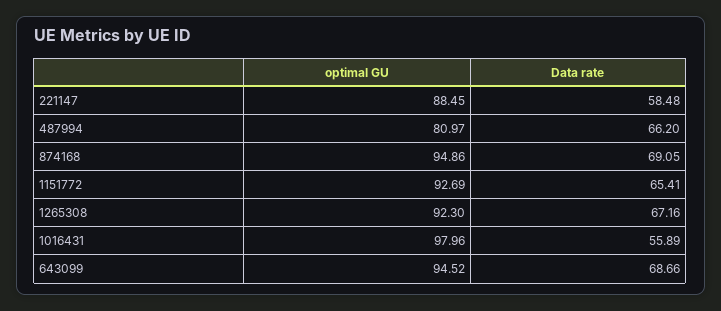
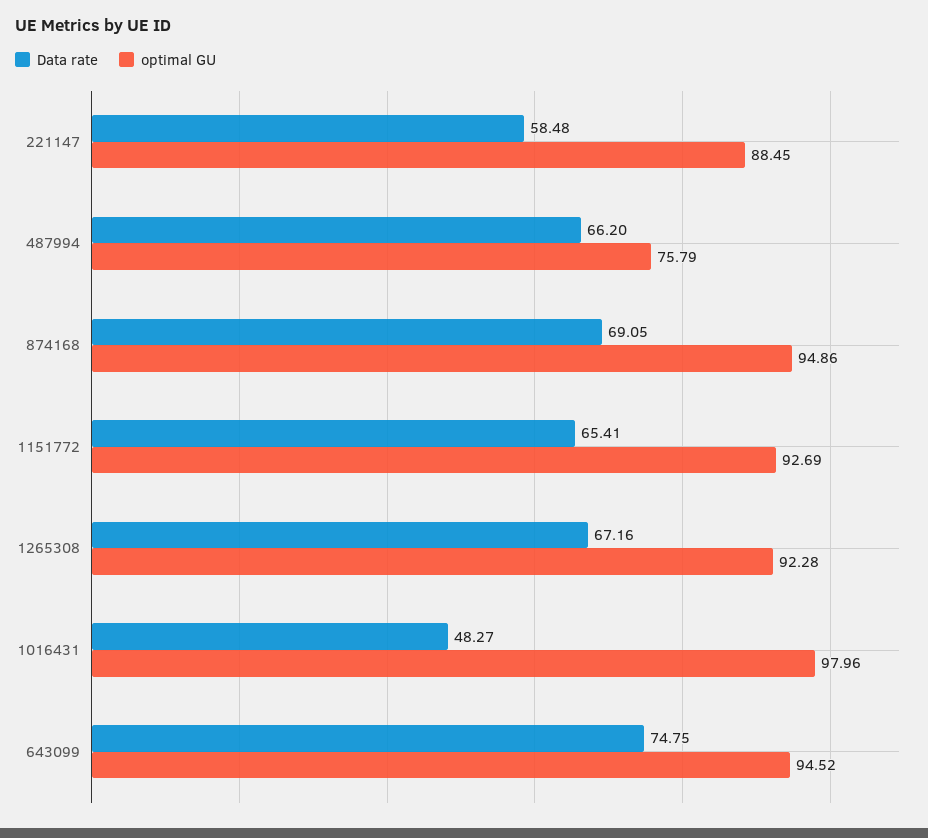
optimal GU, 487994: 80.97 -> 75.79
optimal GU, 1265308: 92.3 -> 92.28
Data rate, 1016431: 55.89 -> 48.27
Data rate, 643099: 68.66 -> 74.75

